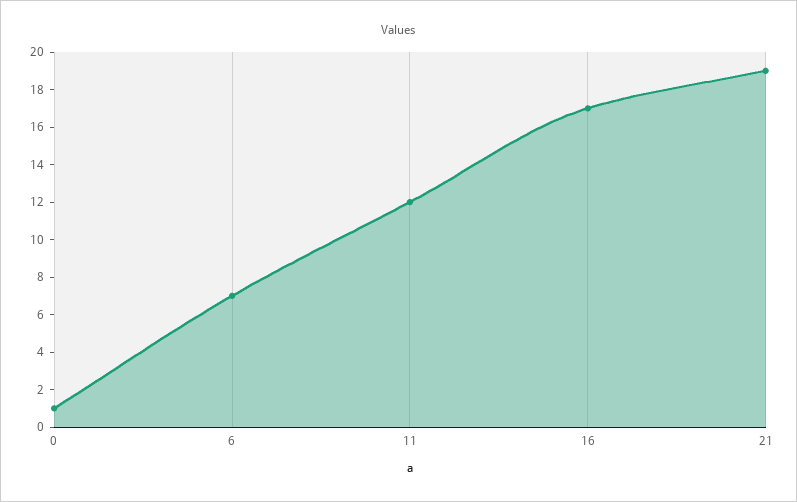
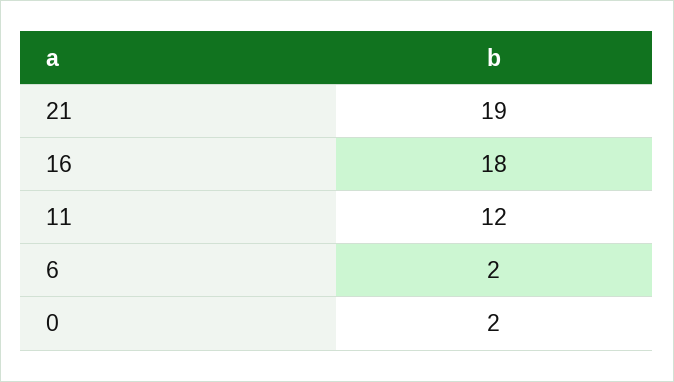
0: 1 -> 2
6: 7 -> 2
16: 17 -> 18

